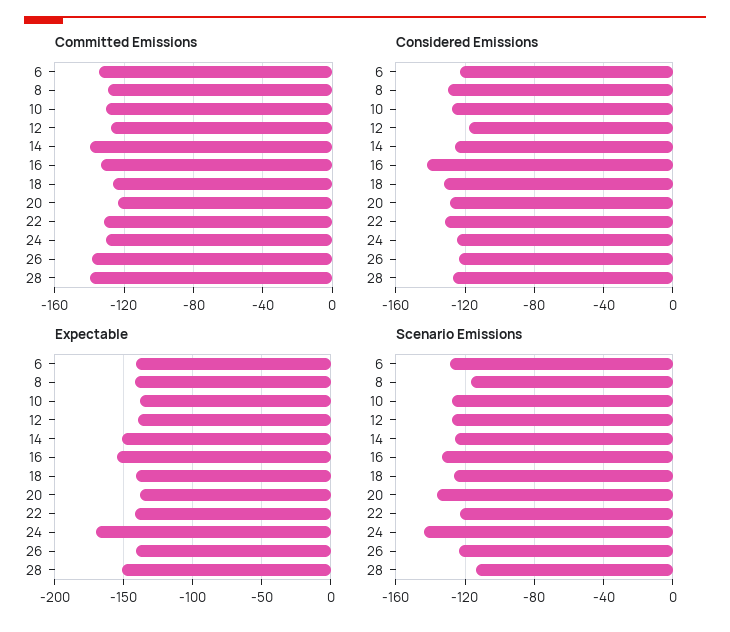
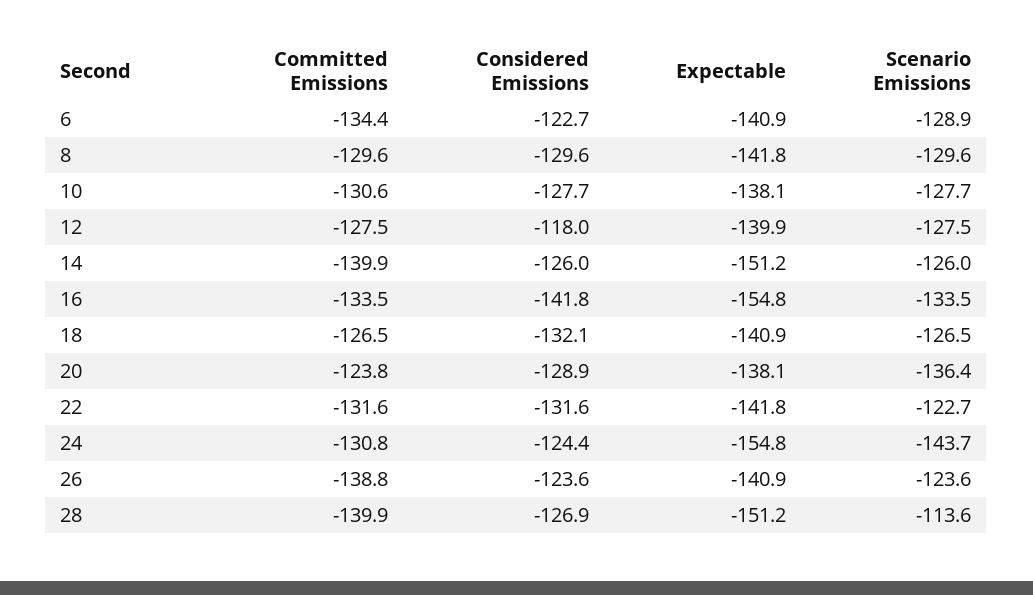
Expectable, 24: -170 -> -154.8
Scenario Emissions, 8: -115 -> -129.6

